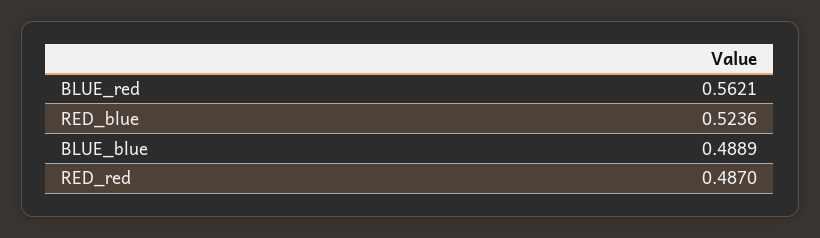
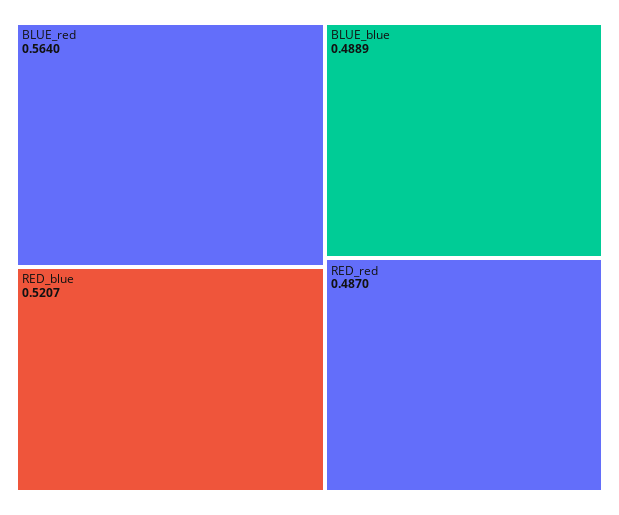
BLUE_red: 0.5621 -> 0.564
RED_blue: 0.5236 -> 0.5207

